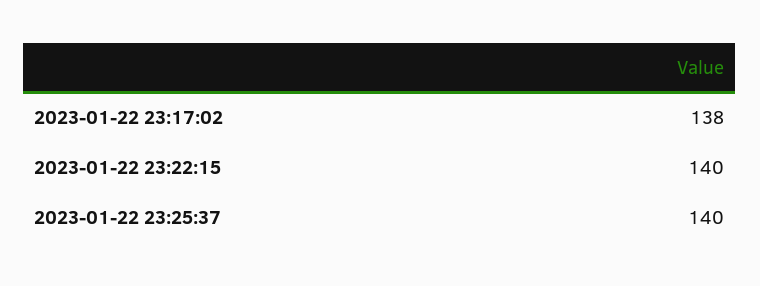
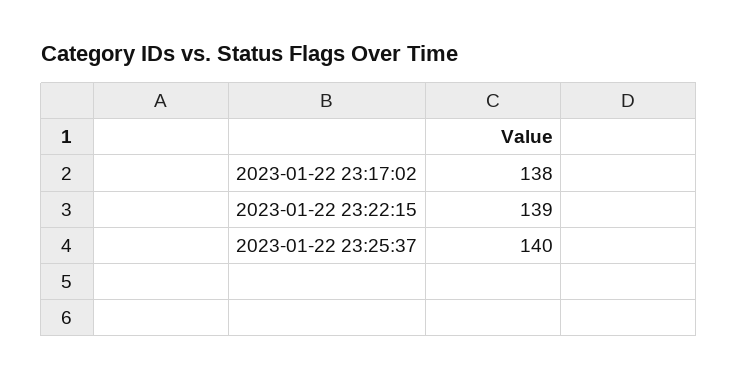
2023-01-22 23:22:15: 140 -> 139

